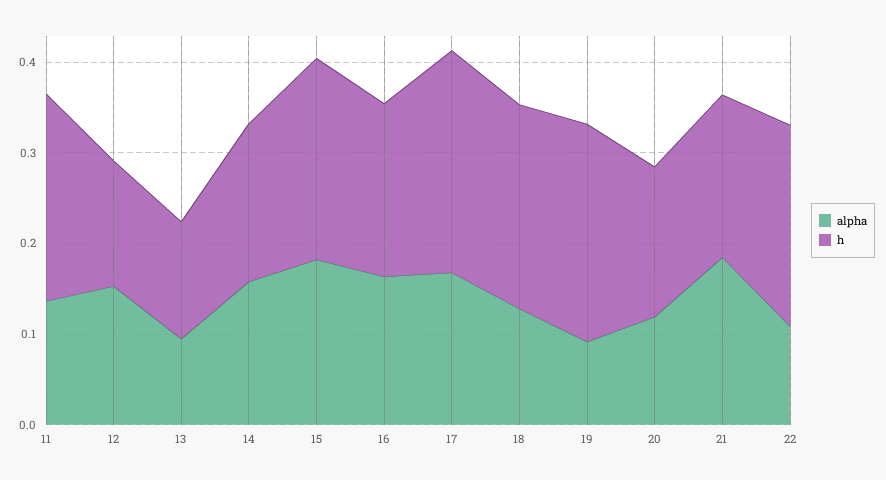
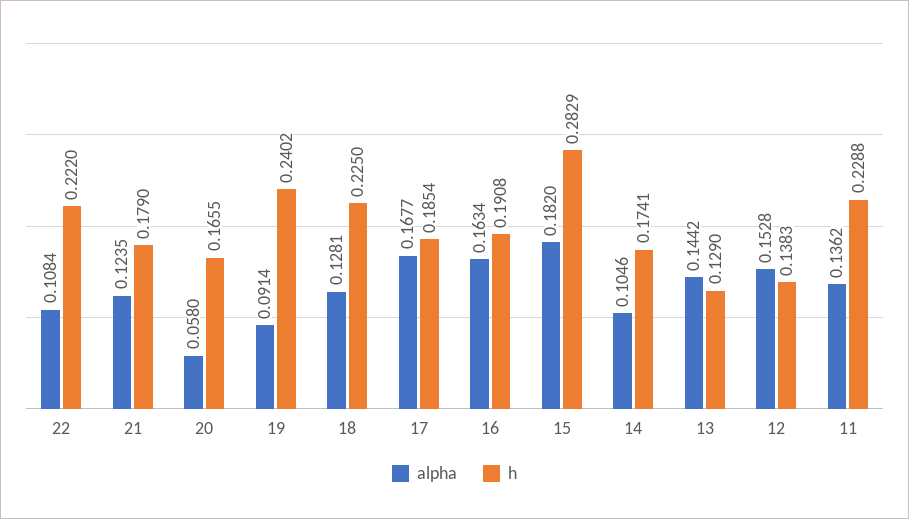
alpha, 13: 0.1 -> 0.1442
alpha, 14: 0.16 -> 0.1046
h, 15: 0.22 -> 0.2829
h, 17: 0.24 -> 0.1854
alpha, 20: 0.12 -> 0.058
alpha, 21: 0.18 -> 0.1235

